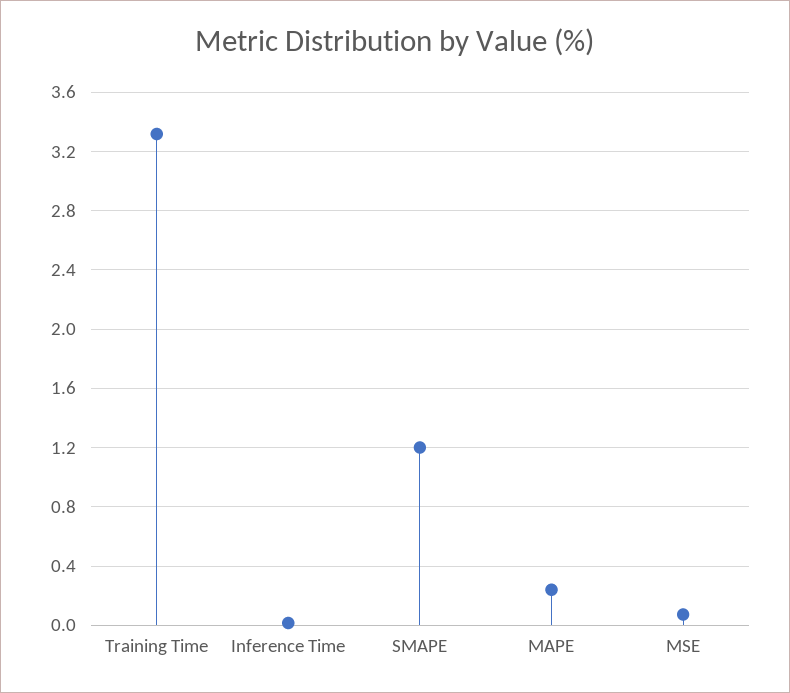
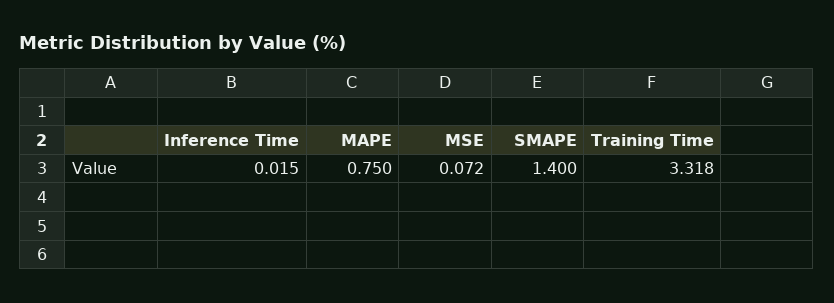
SMAPE: 1.2 -> 1.4
MAPE: 0.25 -> 0.75

